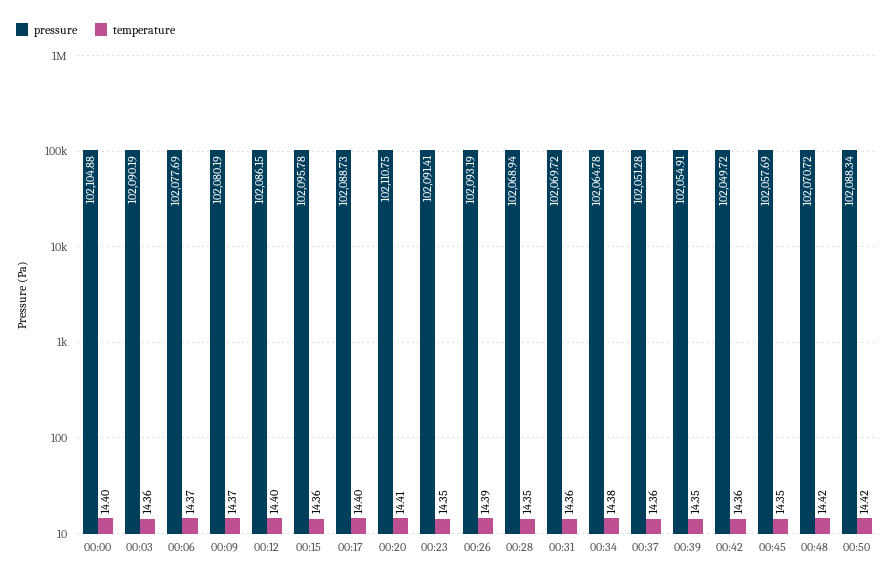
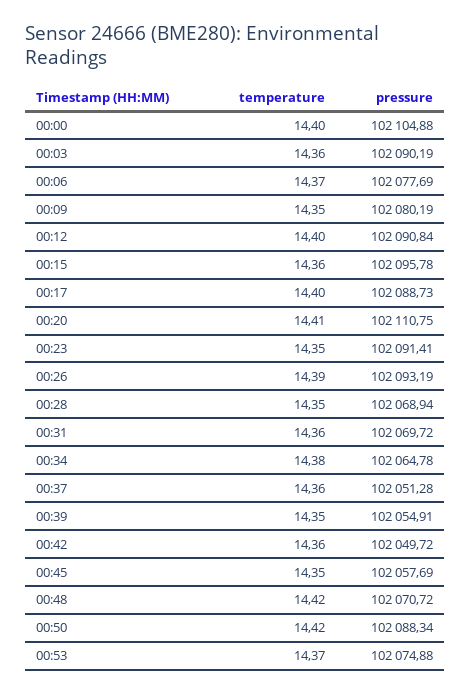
temperature, 00:09: 14.37 -> 14.35
pressure, 00:12: 102086.15 -> 102090.84
temperature, 00:53: none -> 14.37
pressure, 00:53: none -> 102074.88

